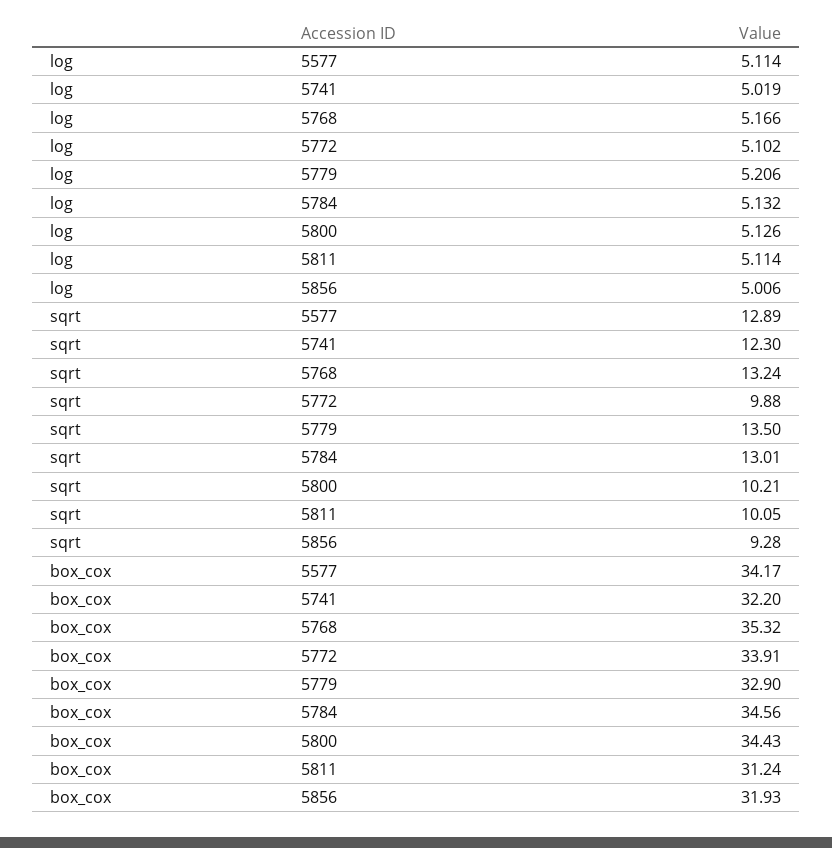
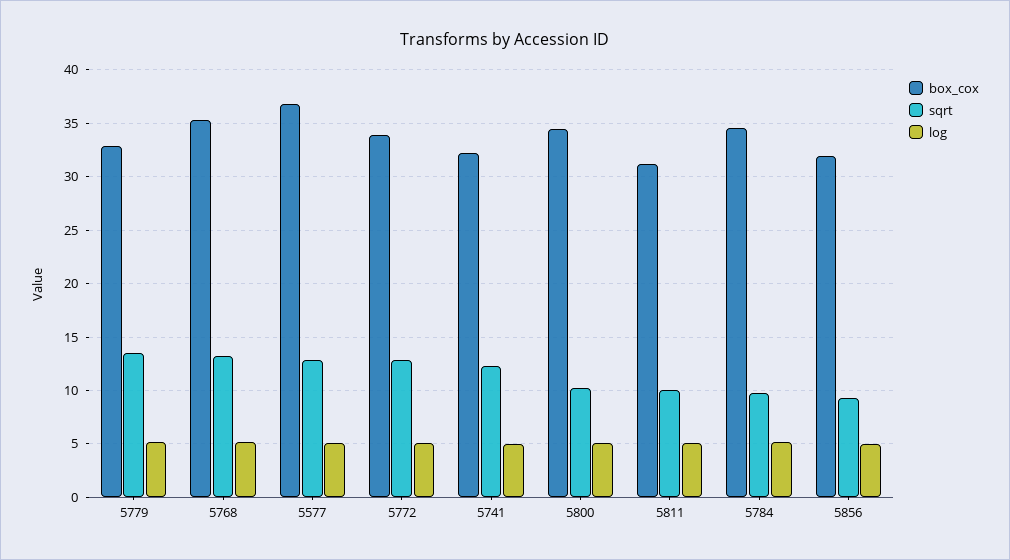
sqrt, 5772: 9.88 -> 13
sqrt, 5784: 13.01 -> 10
box_cox, 5577: 34.17 -> 37

